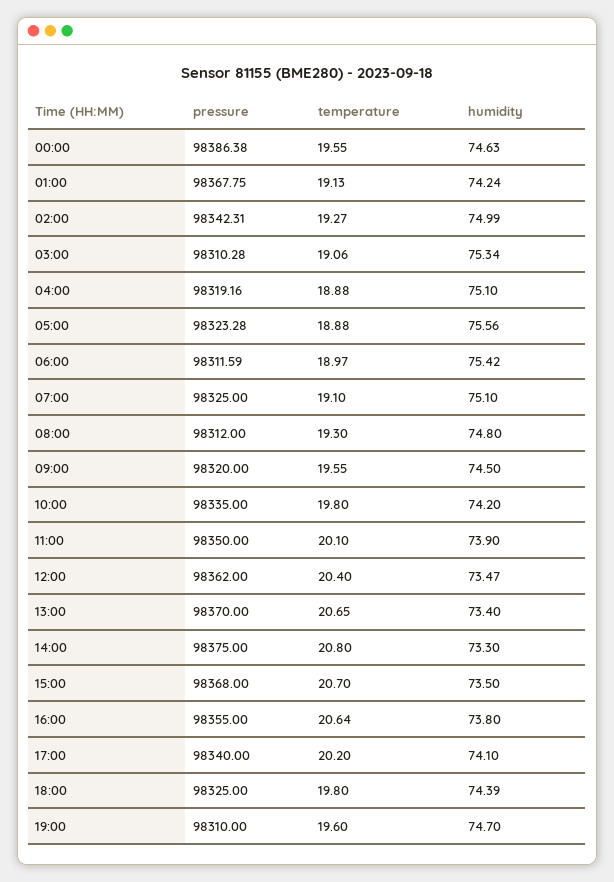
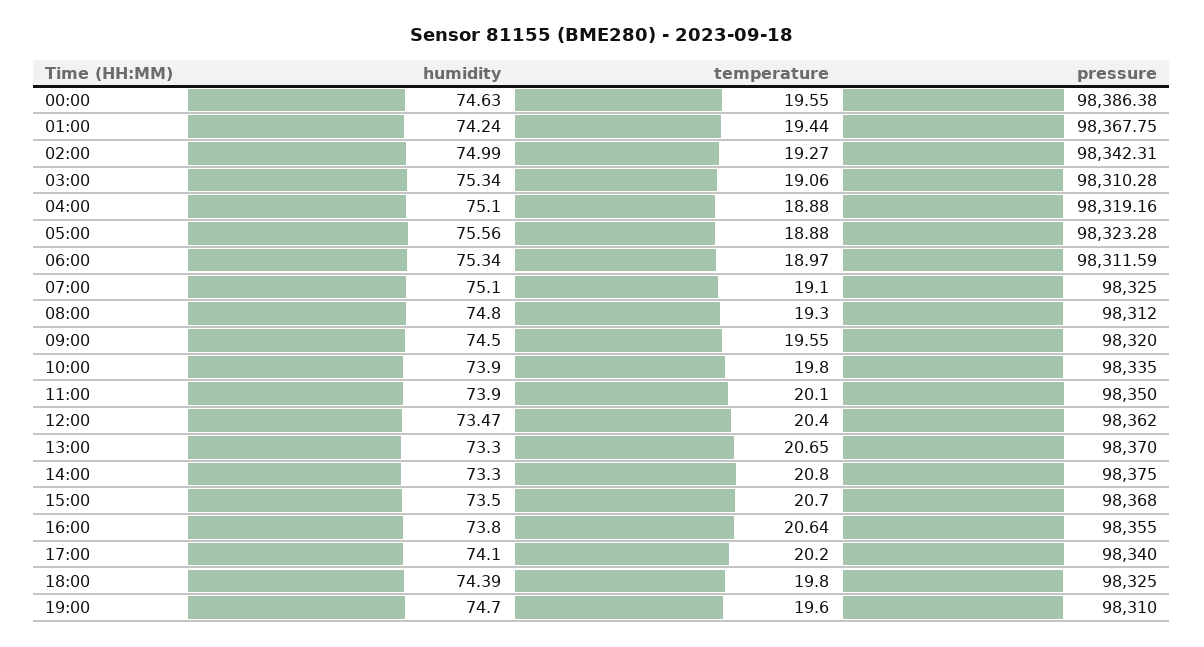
temperature, 01:00: 19.13 -> 19.44
humidity, 06:00: 75.42 -> 75.34
humidity, 10:00: 74.2 -> 73.9
humidity, 13:00: 73.4 -> 73.3

